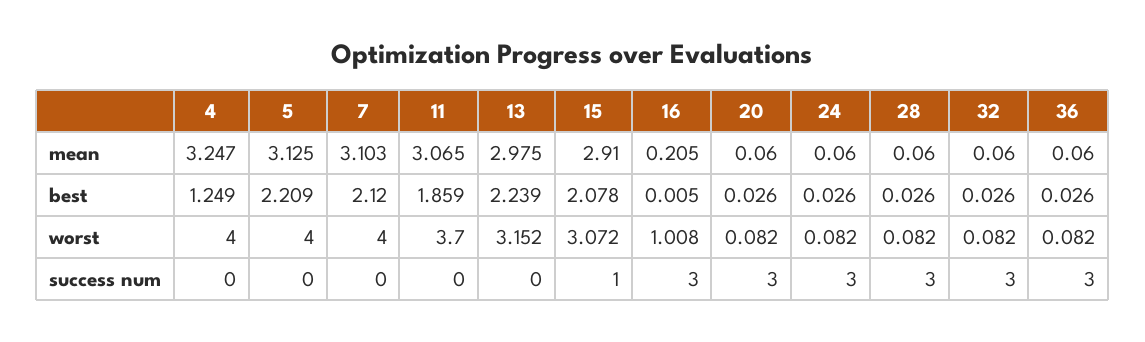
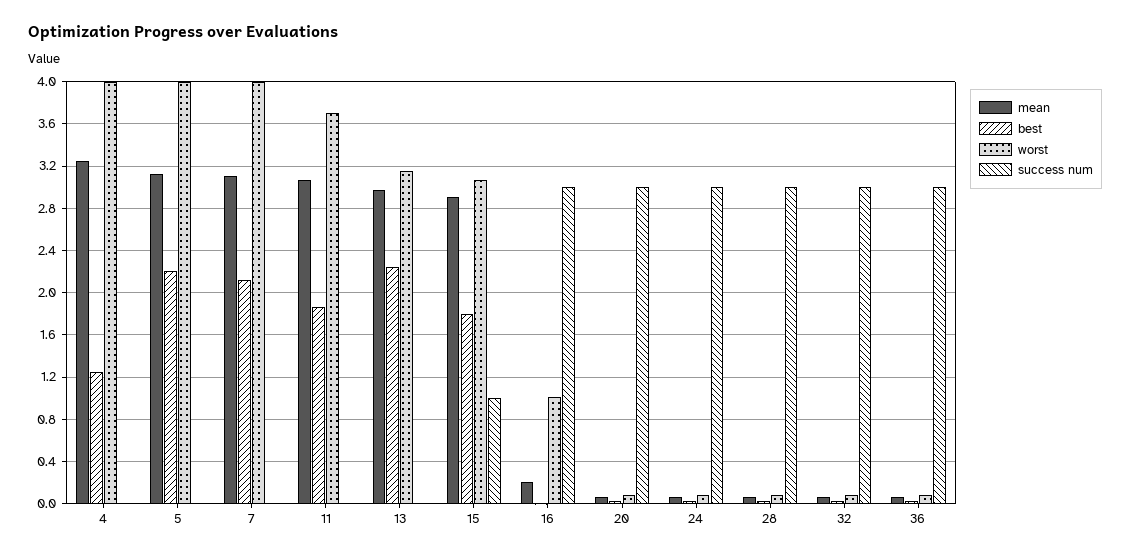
best, 15: 2.078 -> 1.8

